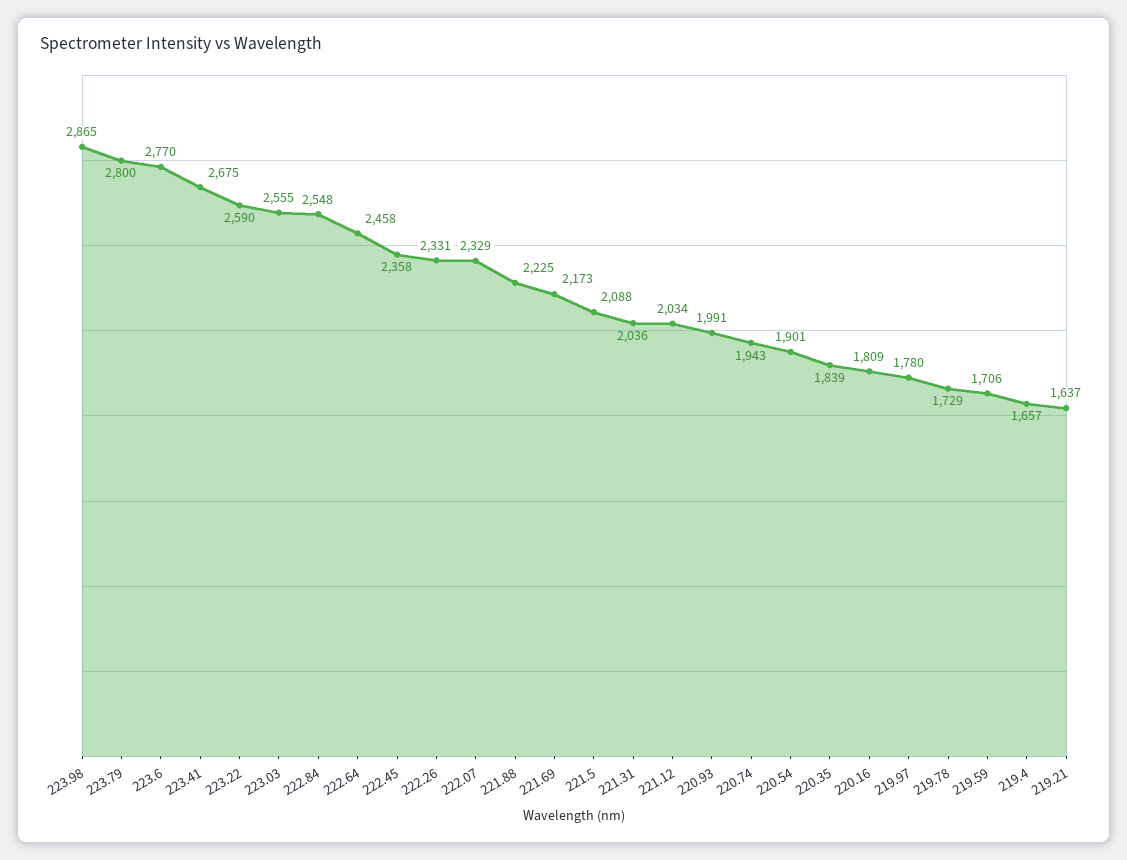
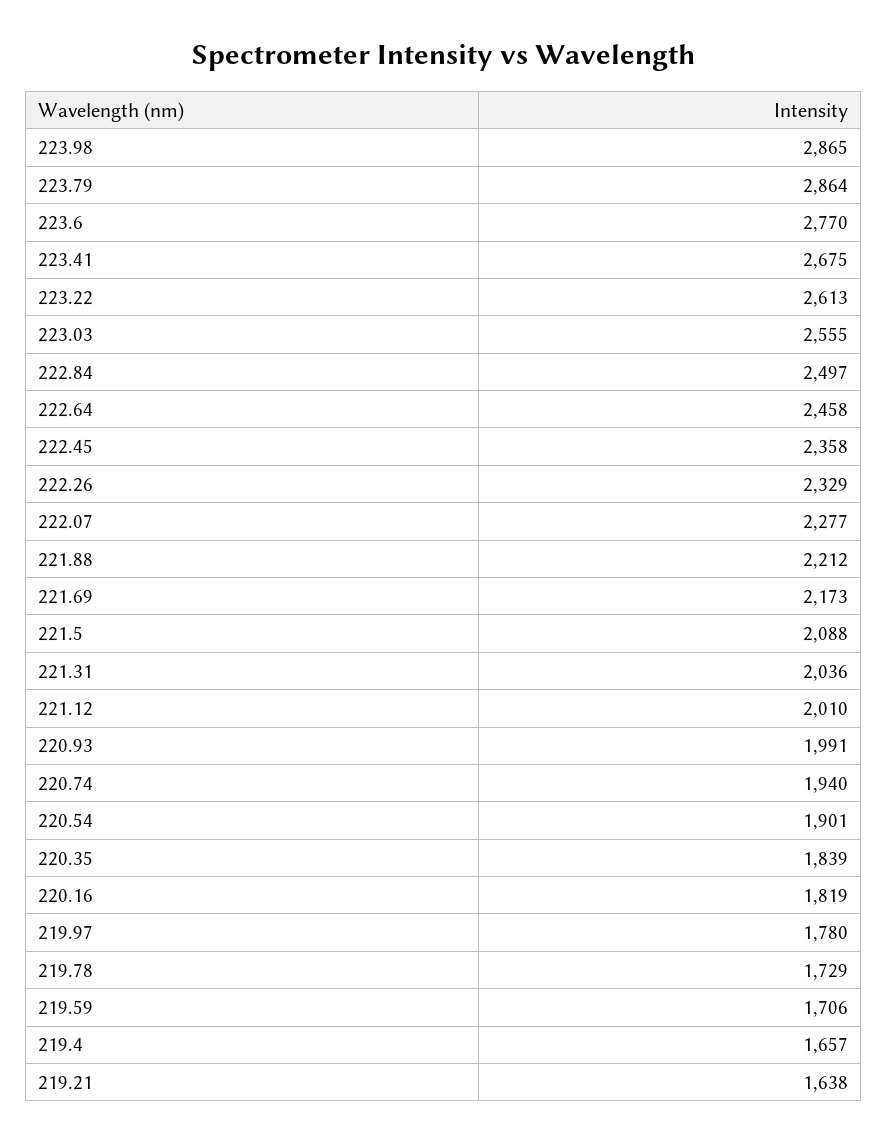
223.79: 2800 -> 2864
223.22: 2590 -> 2613
222.84: 2548 -> 2497
222.26: 2331 -> 2329
222.07: 2329 -> 2277
221.88: 2225 -> 2212
221.12: 2034 -> 2010
220.74: 1943 -> 1940
220.16: 1809 -> 1819
219.21: 1637 -> 1638

